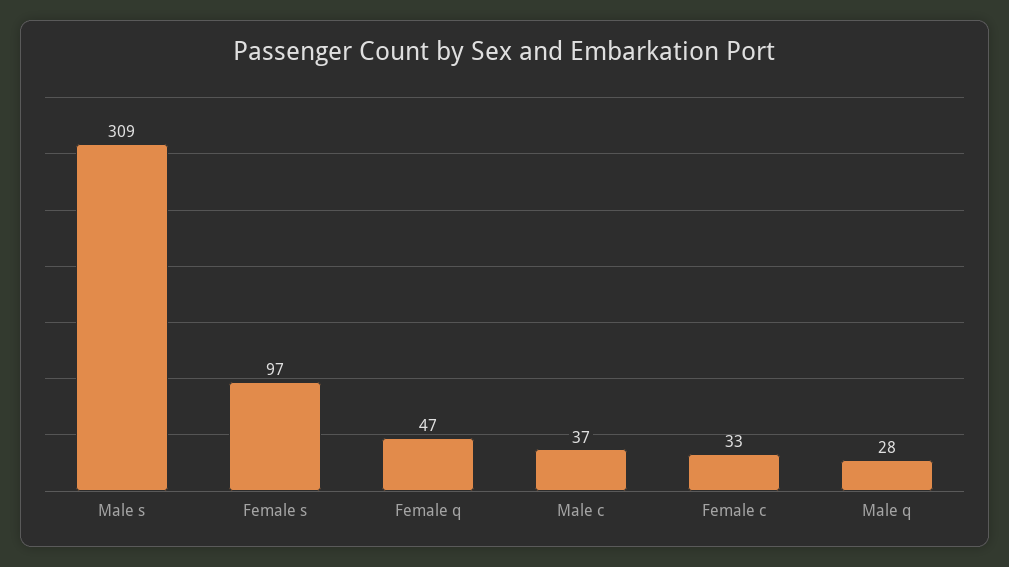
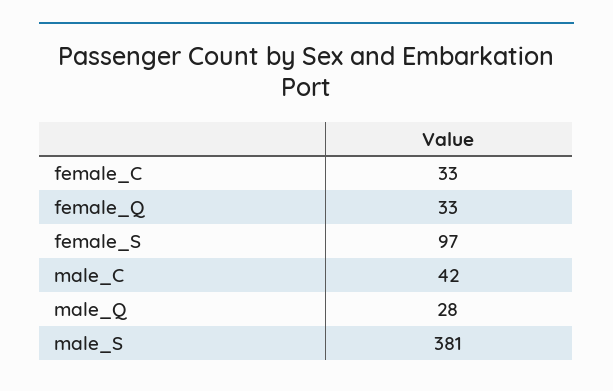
Male s: 309 -> 381
Female q: 47 -> 33
Male c: 37 -> 42

